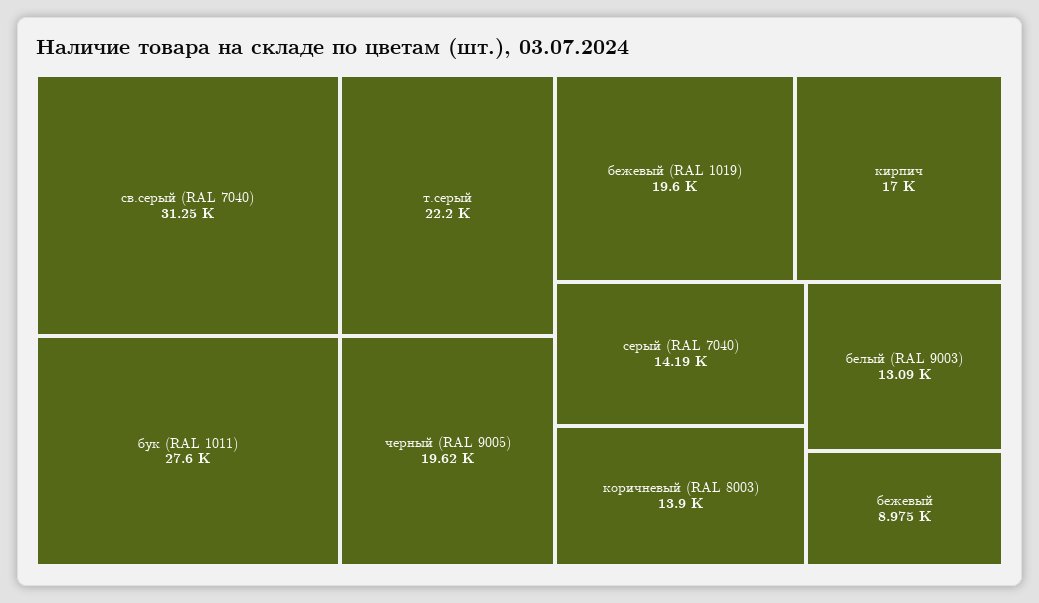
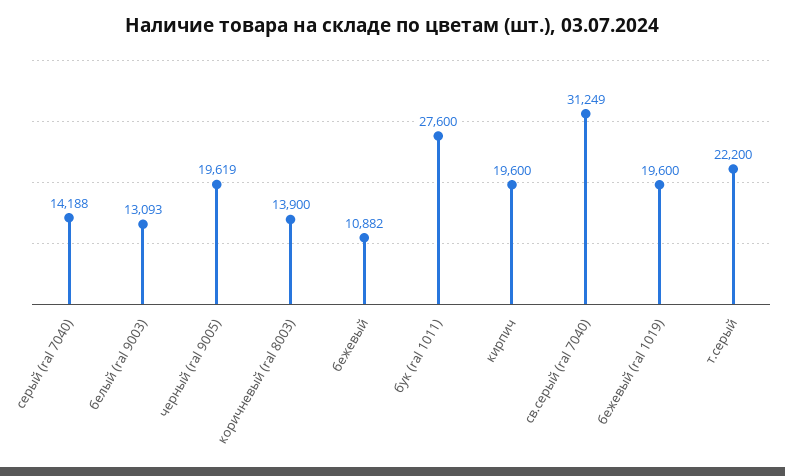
кирпич: 17000 -> 19600
бежевый: 8975 -> 10882

